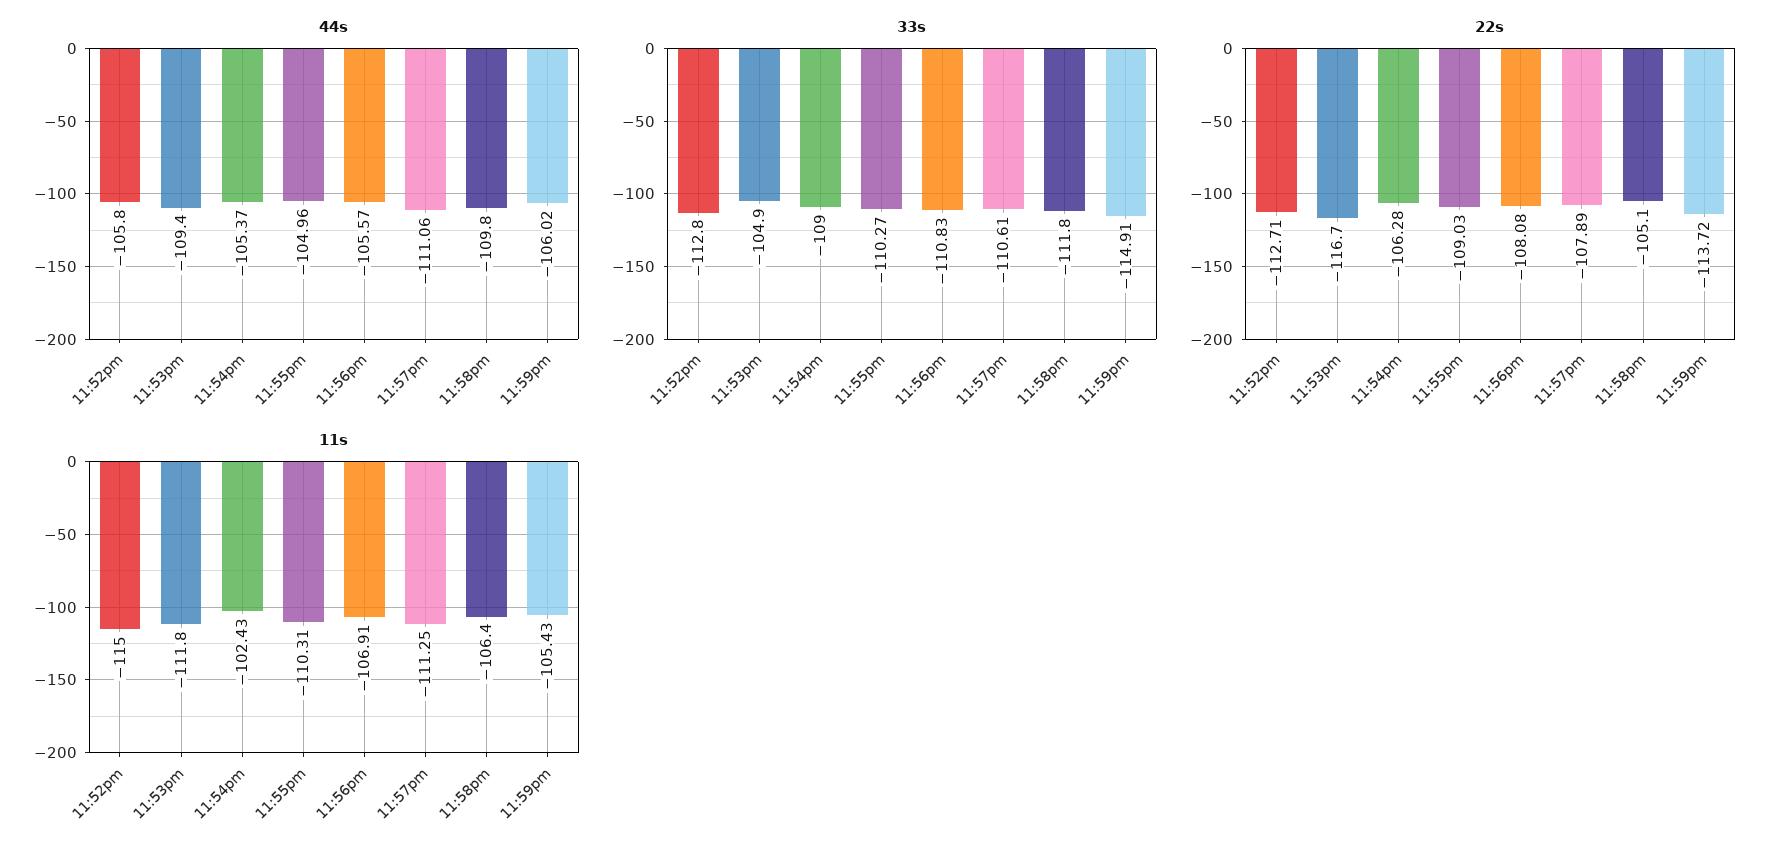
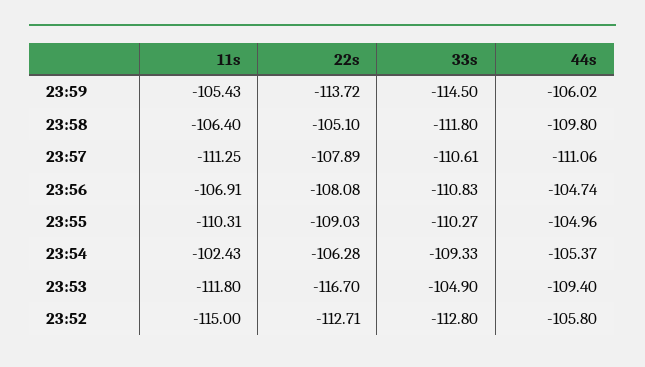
44s, 11:56pm: -105.57 -> -104.74
33s, 11:54pm: -109 -> -109.33
33s, 11:59pm: -114.91 -> -114.5

